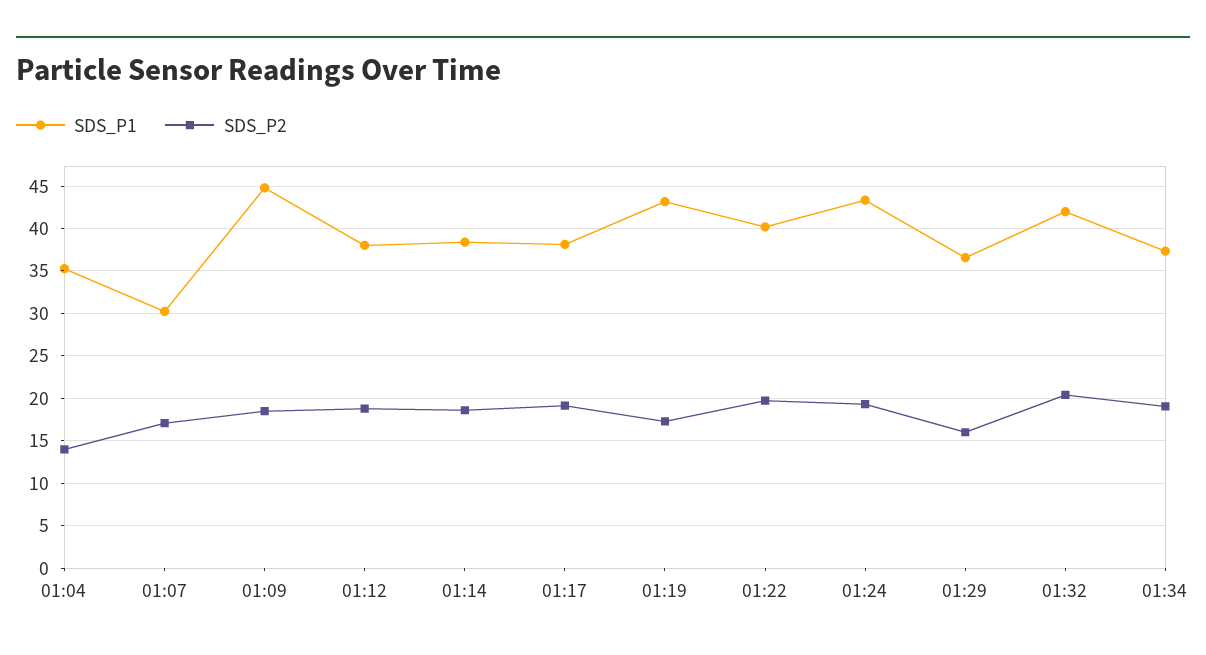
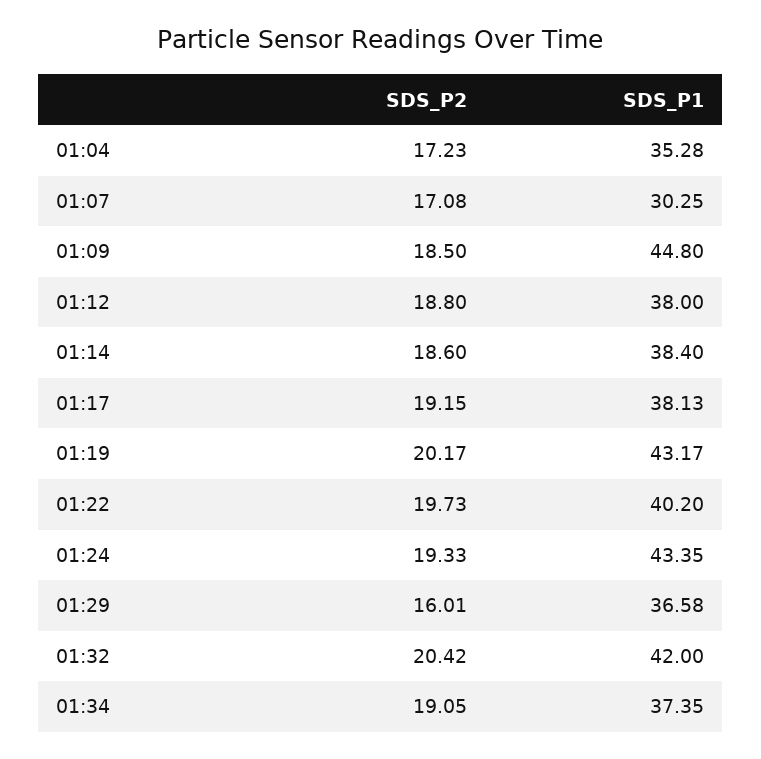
SDS_P2, 01:04: 14 -> 17.23
SDS_P2, 01:19: 17 -> 20.17

